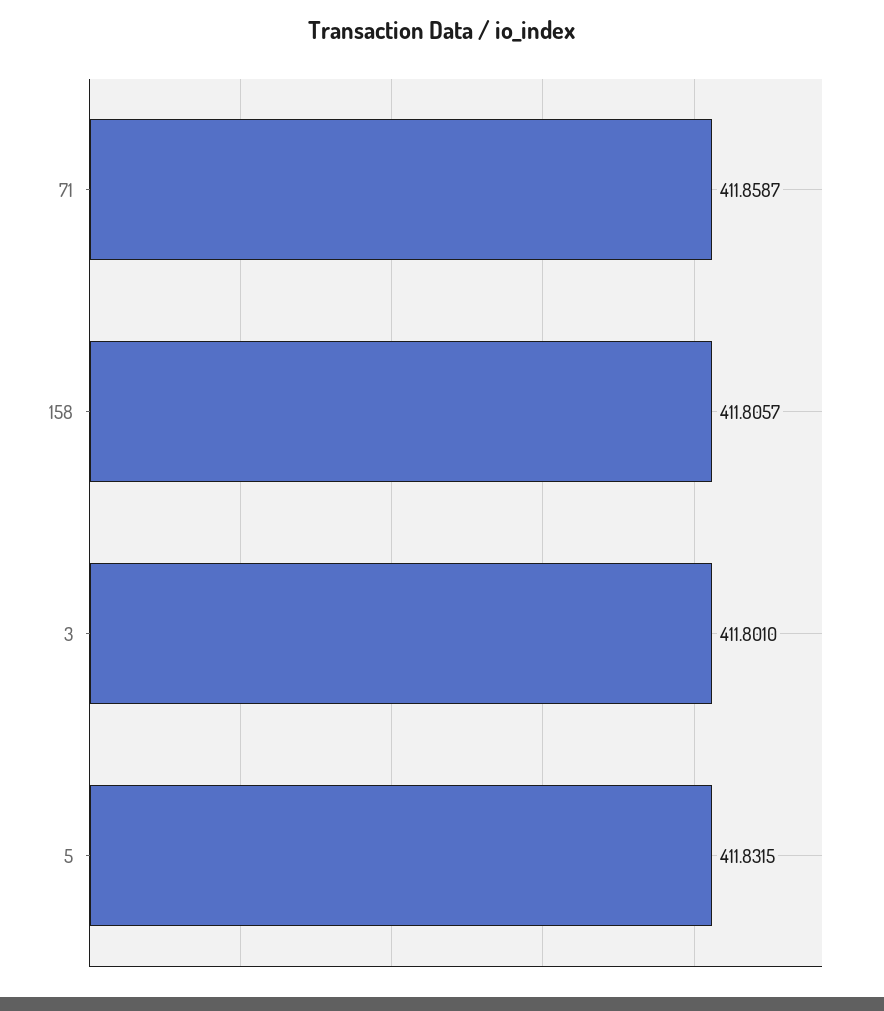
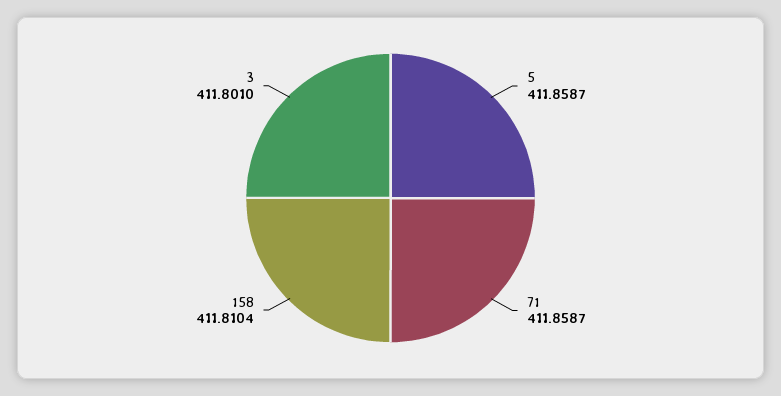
158: 411.8057 -> 411.8104
5: 411.8315 -> 411.8587

